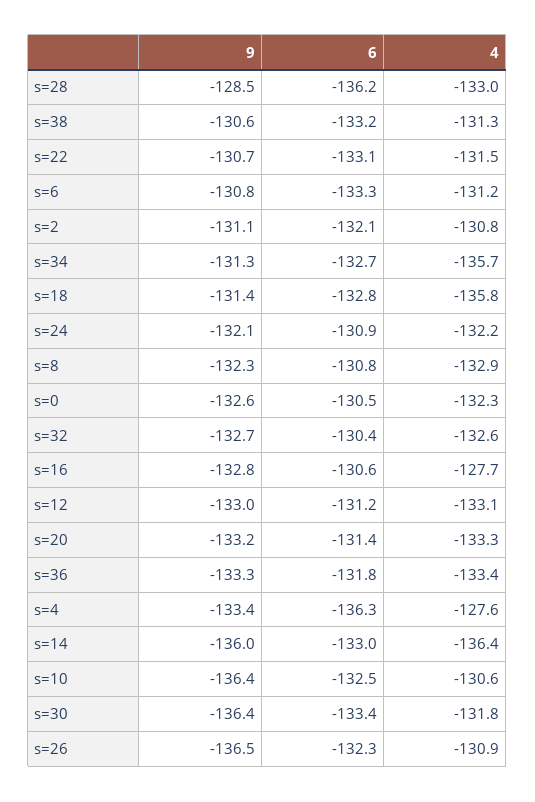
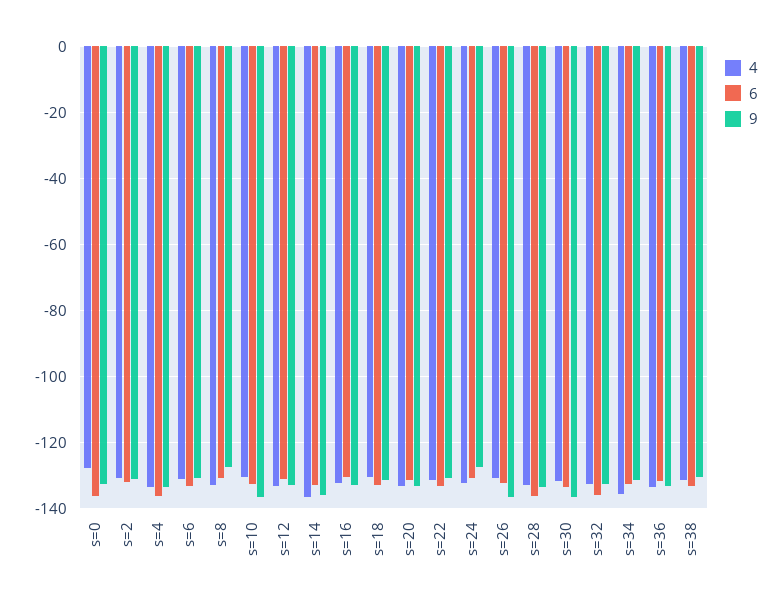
9, s=28: -128.5 -> -134
4, s=18: -135.8 -> -130
9, s=24: -132.1 -> -128
9, s=8: -132.3 -> -128
6, s=0: -130.5 -> -136
4, s=0: -132.3 -> -128
6, s=32: -130.4 -> -136
4, s=16: -127.7 -> -132
4, s=4: -127.6 -> -134

